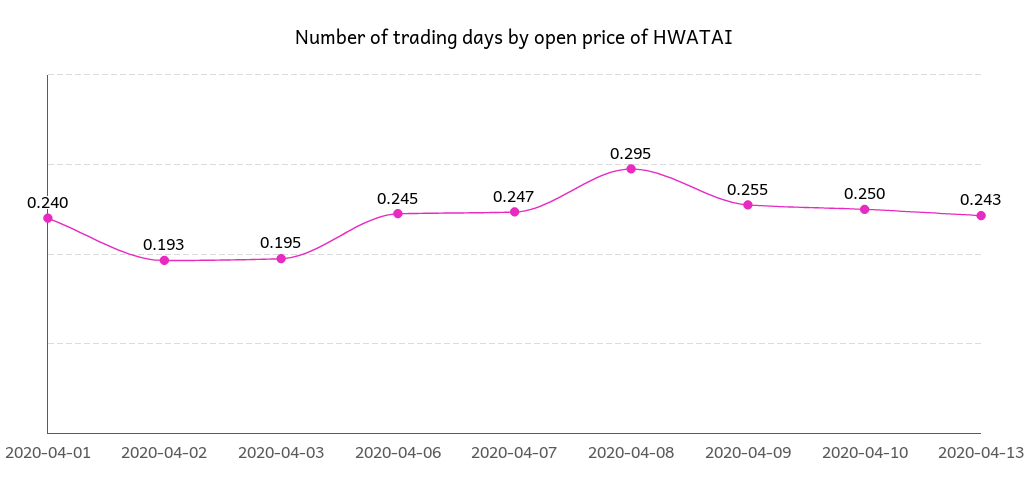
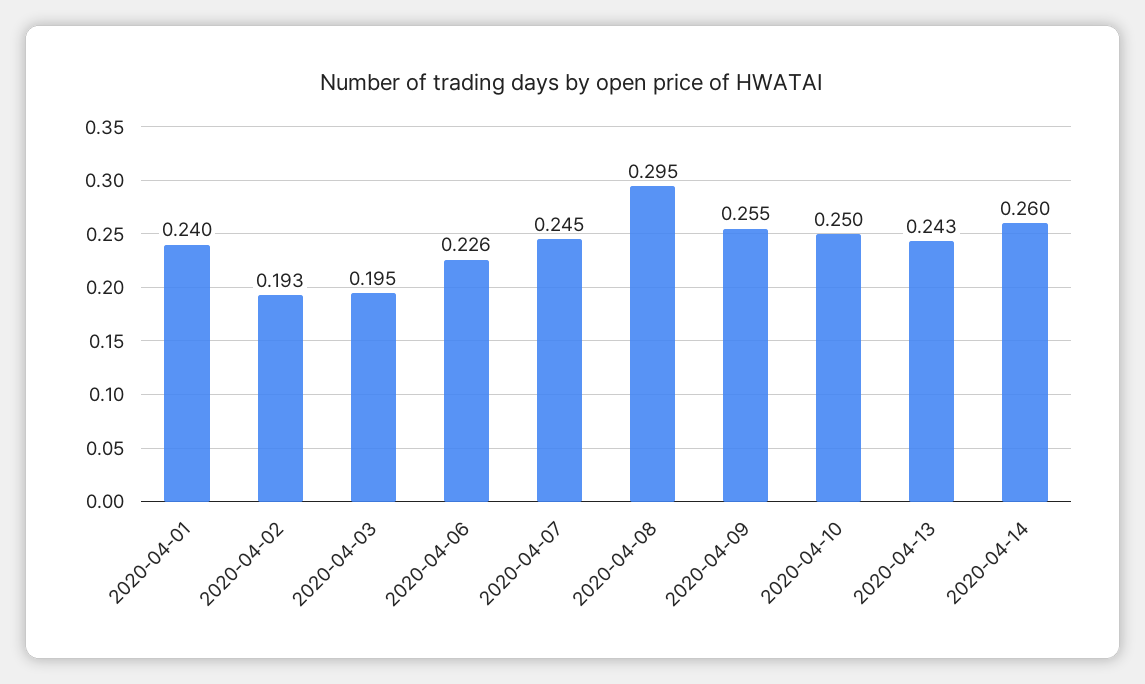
2020-04-06: 0.245 -> 0.226
2020-04-07: 0.247 -> 0.245
2020-04-14: none -> 0.26

